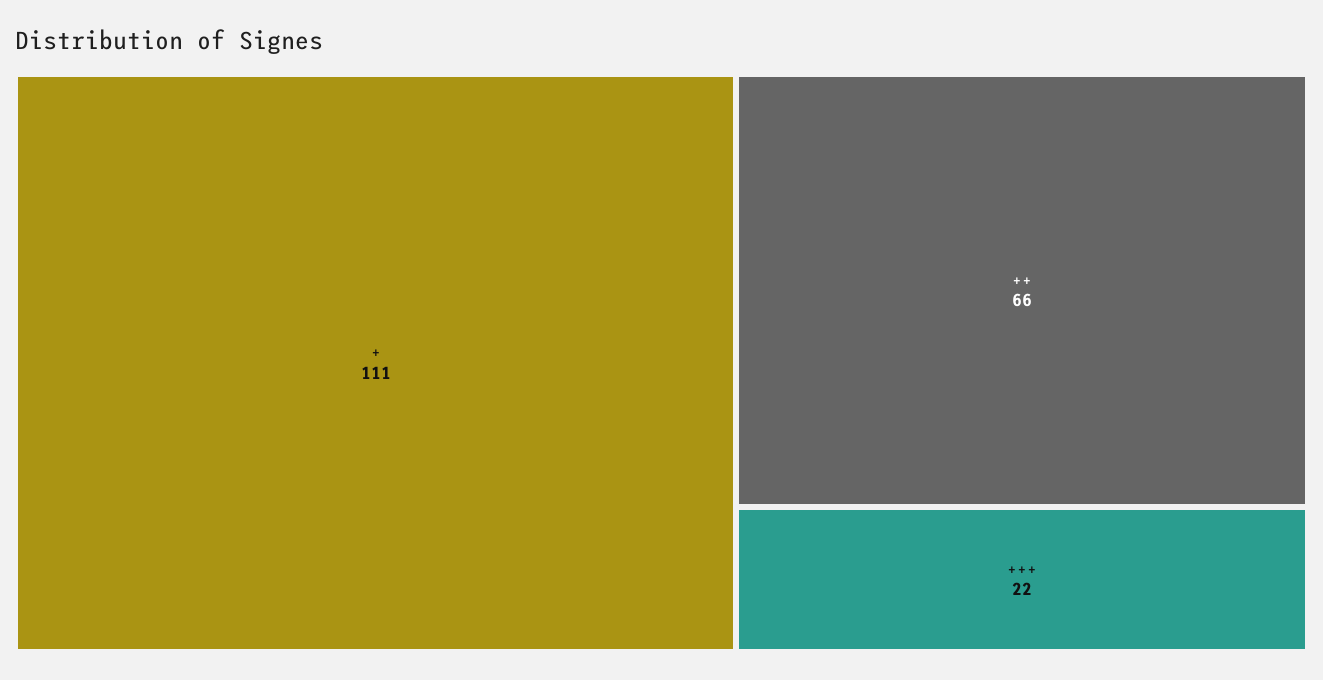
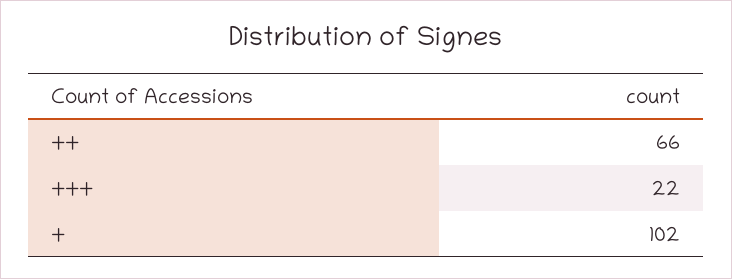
+: 111 -> 102

